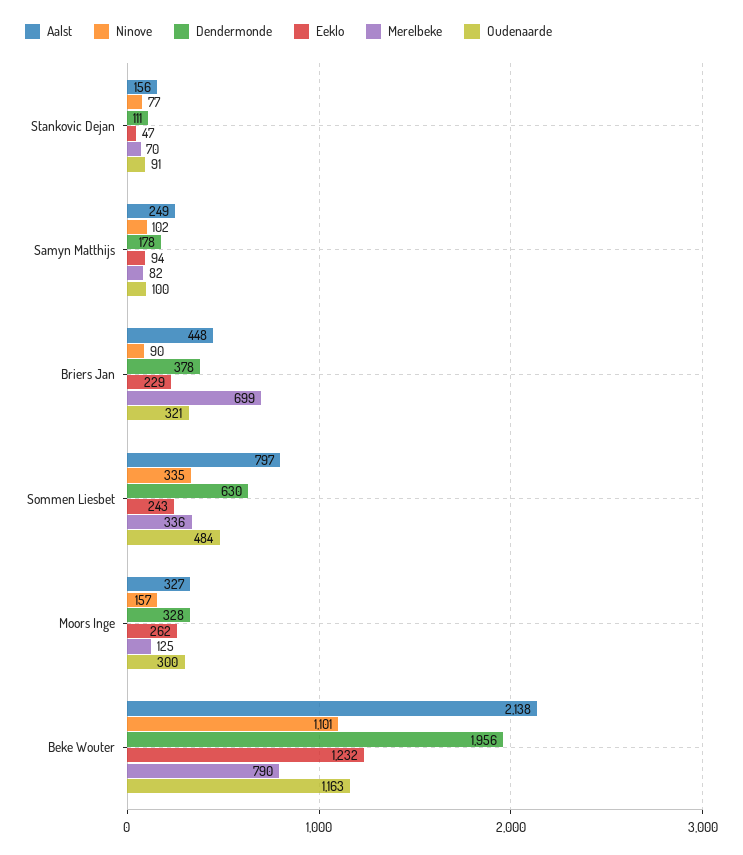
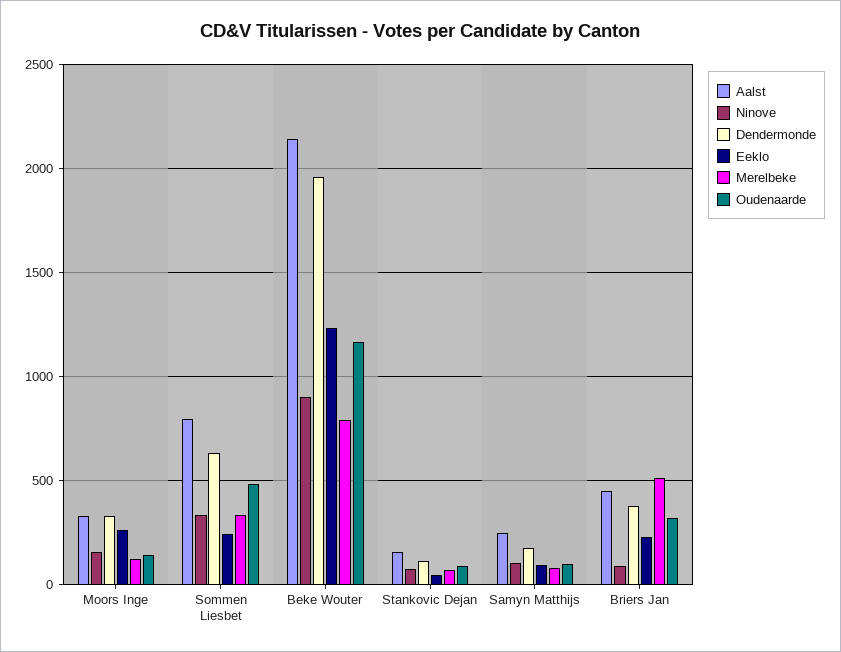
Merelbeke, Briers Jan: 699 -> 500
Oudenaarde, Moors Inge: 300 -> 150
Ninove, Beke Wouter: 1101 -> 900

